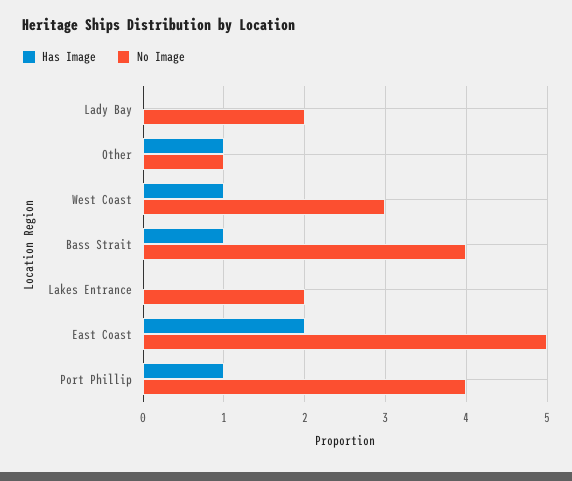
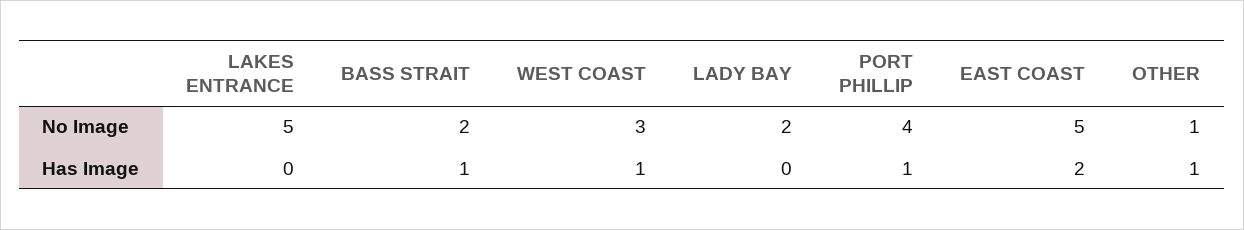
No Image, Bass Strait: 4 -> 2
No Image, Lakes Entrance: 2 -> 5

